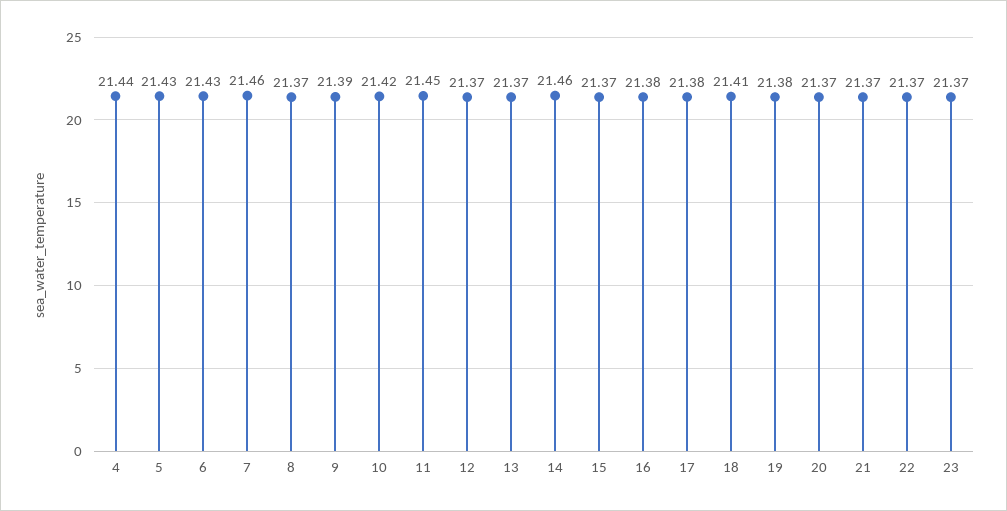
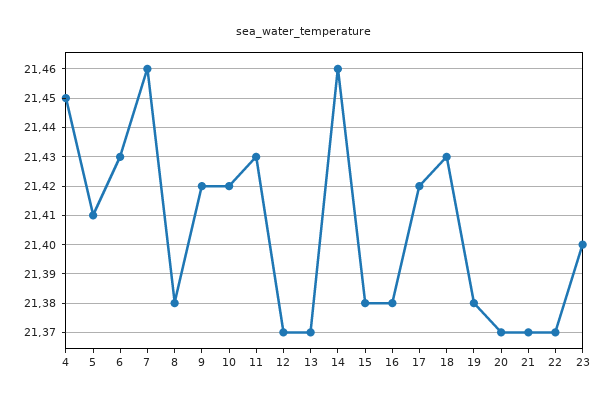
4: 21.44 -> 21.45
5: 21.43 -> 21.41
8: 21.37 -> 21.38
9: 21.39 -> 21.42
11: 21.45 -> 21.43
15: 21.37 -> 21.38
17: 21.38 -> 21.42
18: 21.41 -> 21.43
23: 21.37 -> 21.4

